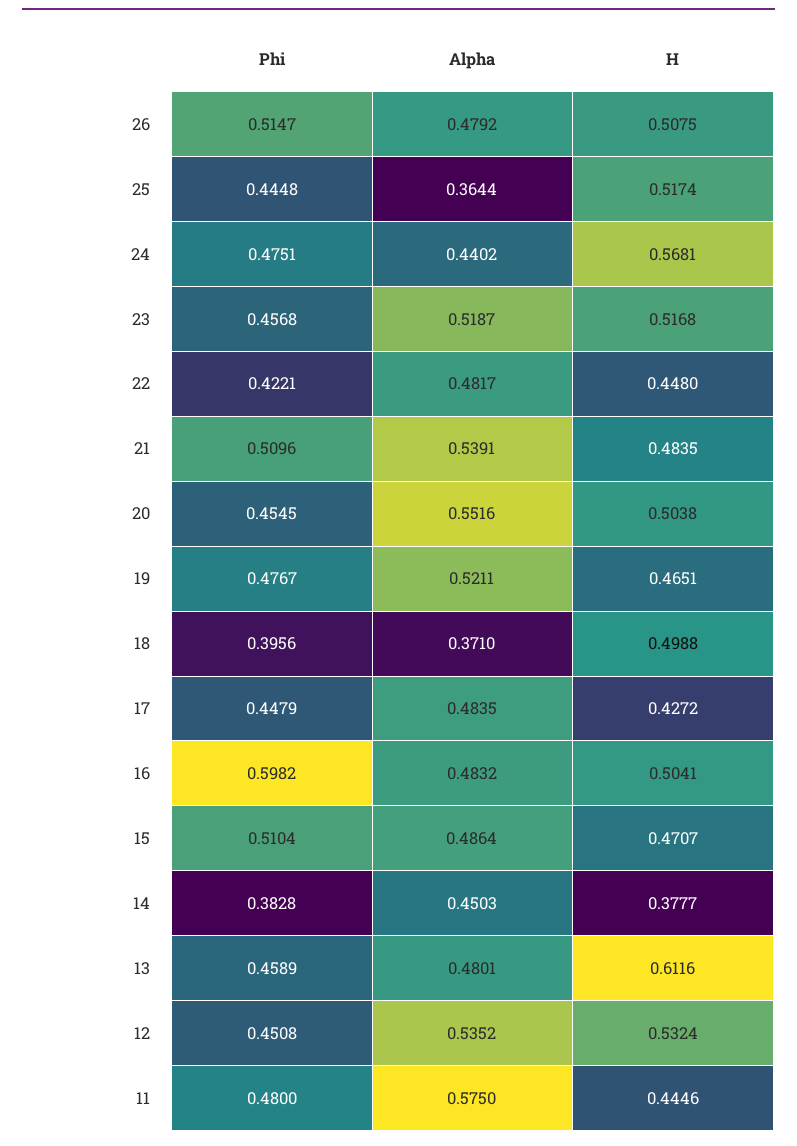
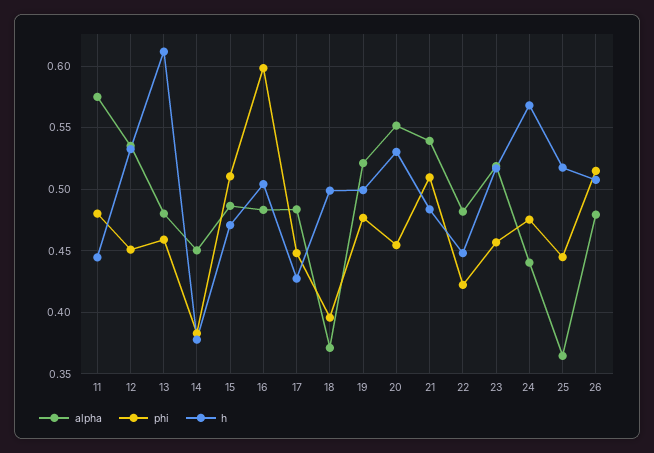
H, 20: 0.5038 -> 0.53
H, 19: 0.4651 -> 0.5

